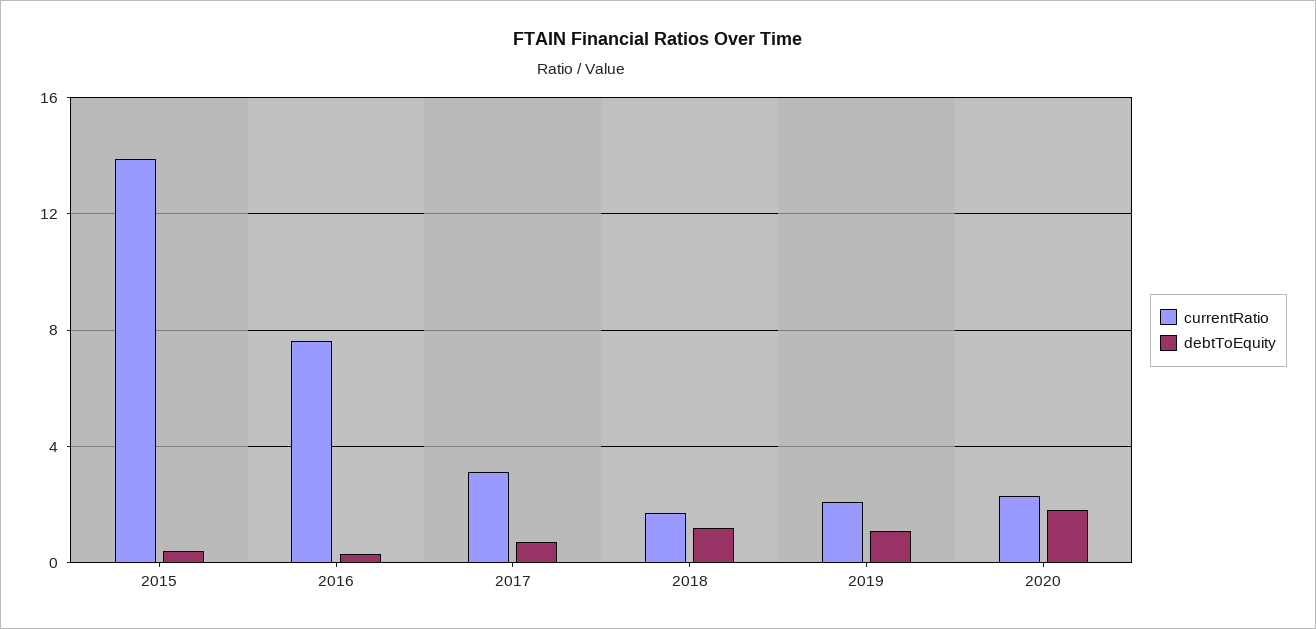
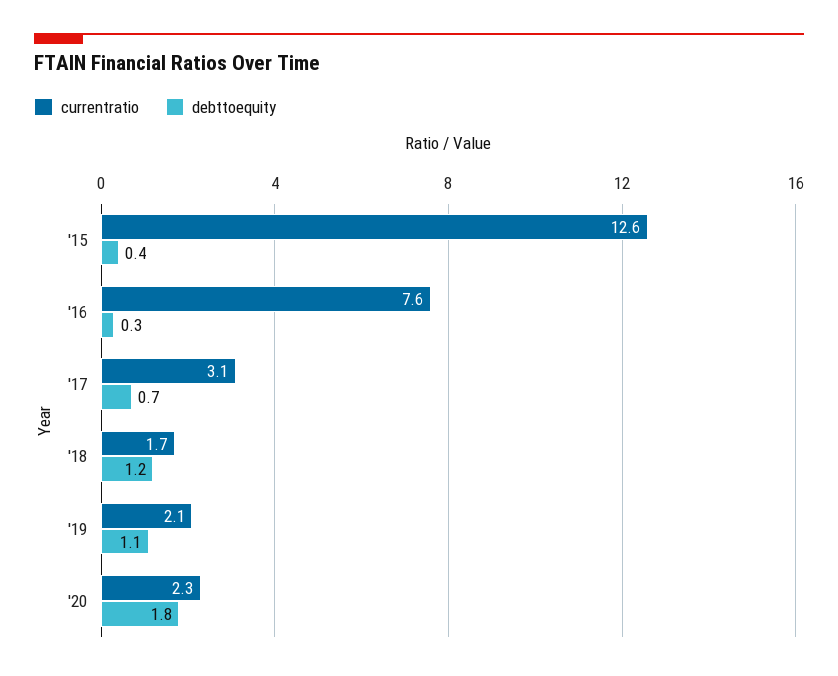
currentRatio, 2015: 14 -> 12.6

